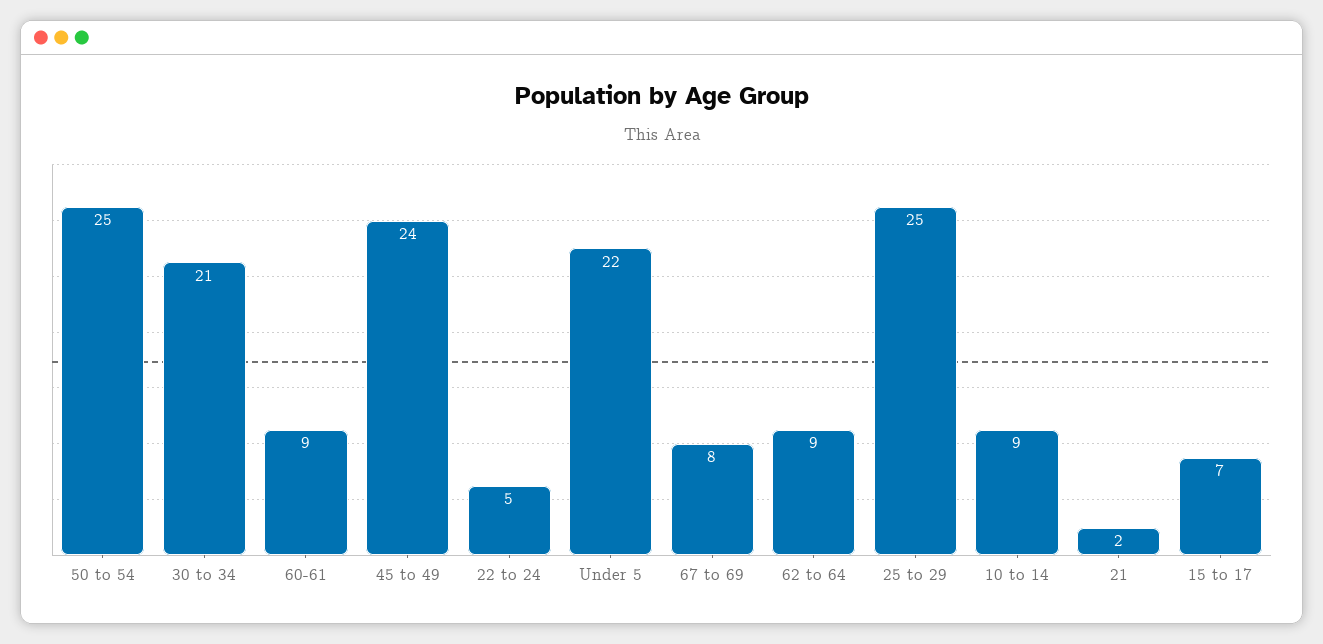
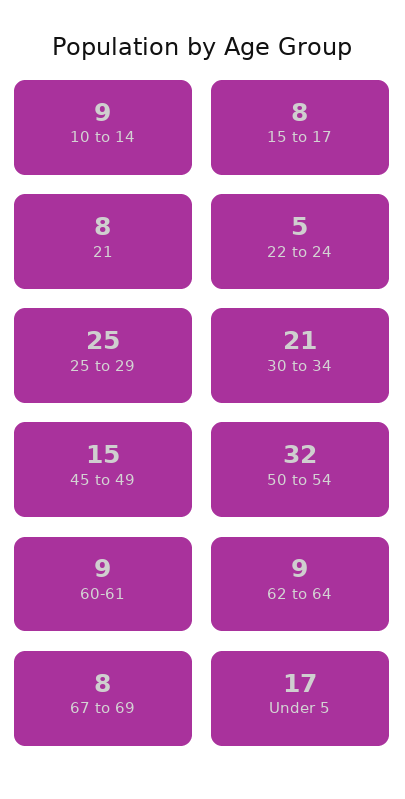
50 to 54: 25 -> 32
45 to 49: 24 -> 15
Under 5: 22 -> 17
21: 2 -> 8
15 to 17: 7 -> 8

